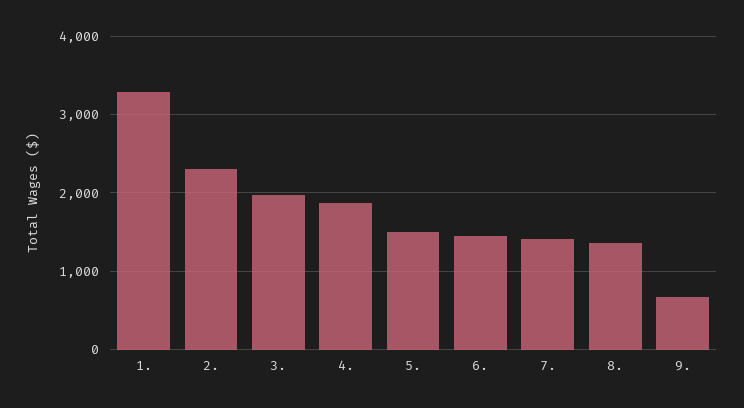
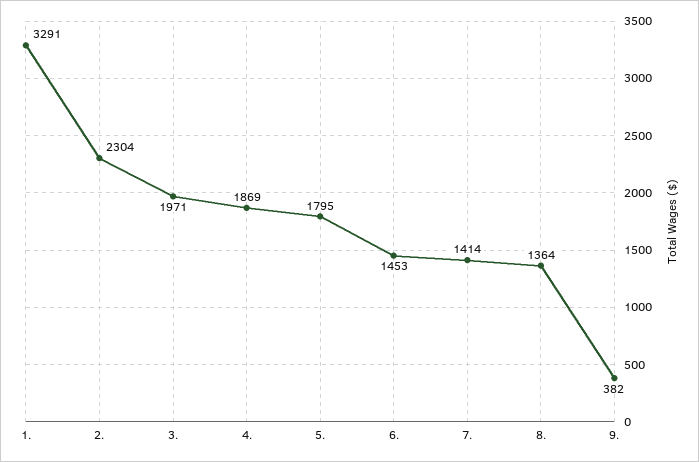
5.: 1500 -> 1795
9.: 700 -> 382

